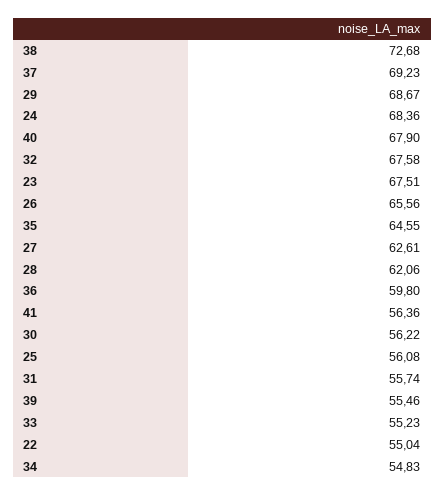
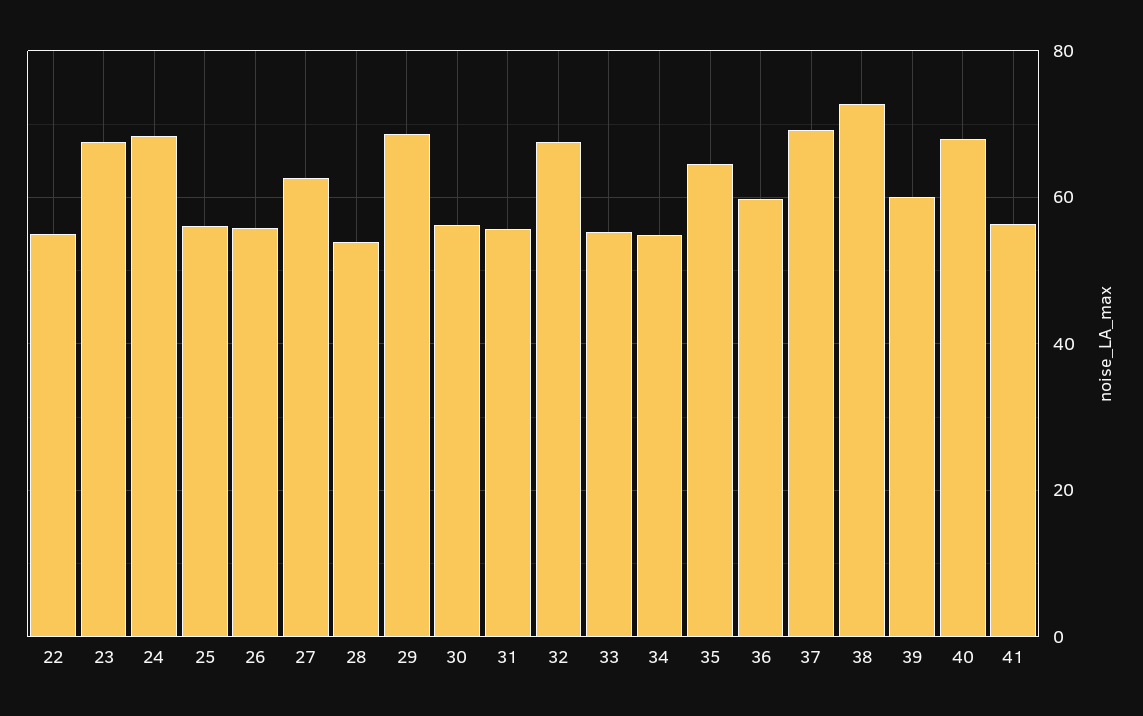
26: 65.56 -> 56
28: 62.06 -> 54
39: 55.46 -> 60

